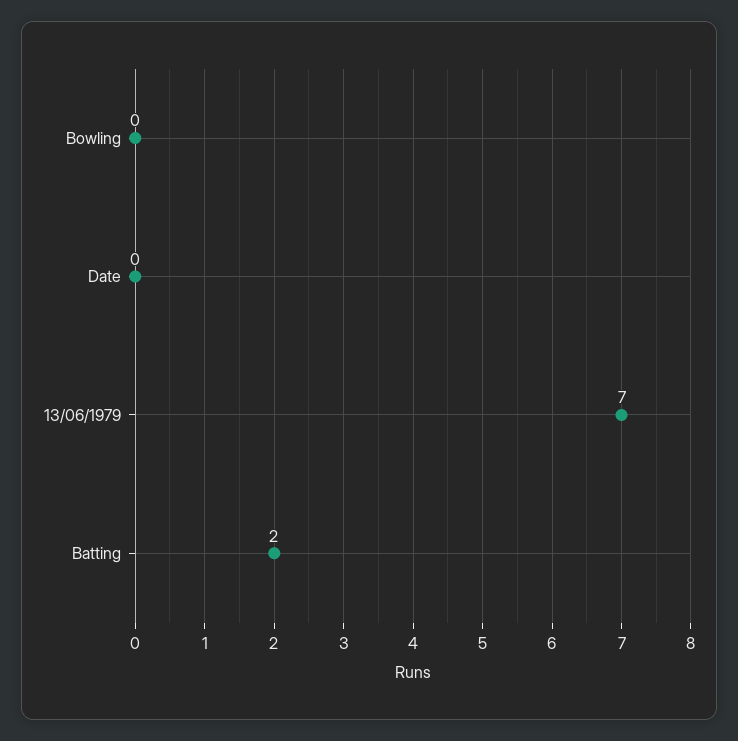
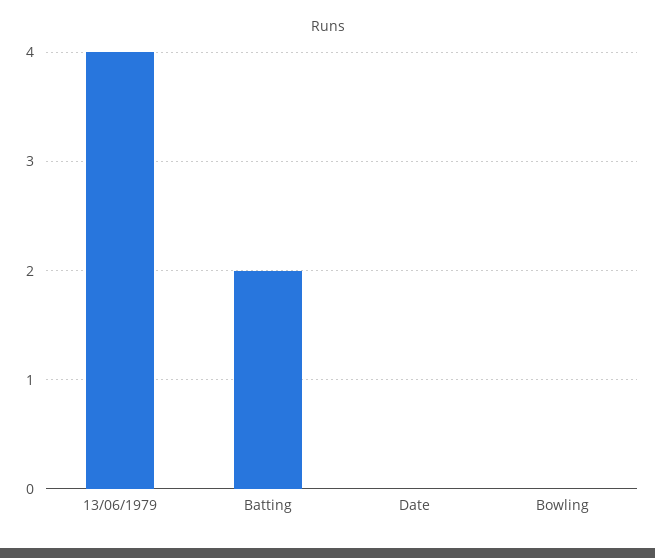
13/06/1979: 7 -> 4

